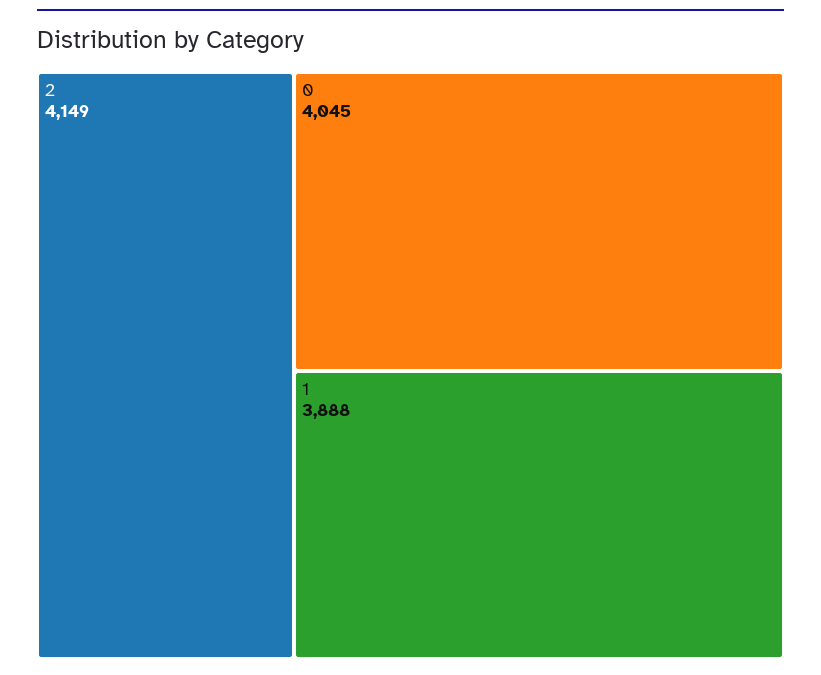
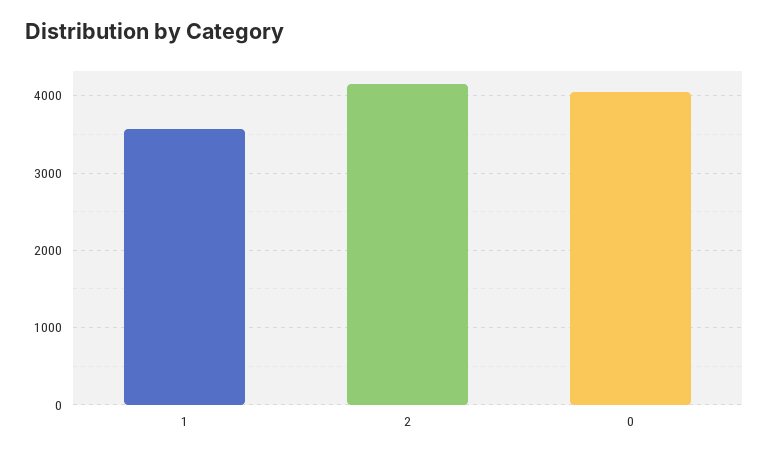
1: 3888 -> 3600

